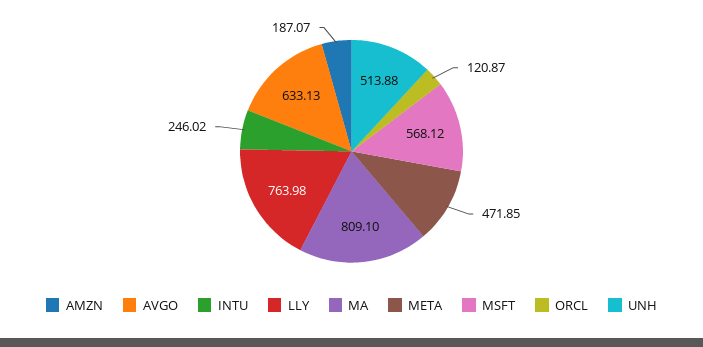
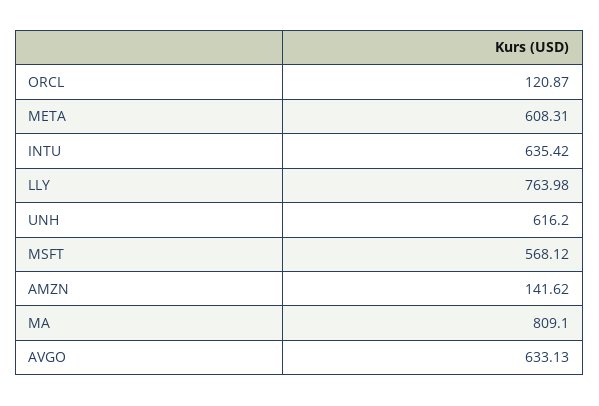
AMZN: 187.07 -> 141.62
INTU: 246.02 -> 635.42
META: 471.85 -> 608.31
UNH: 513.88 -> 616.2

